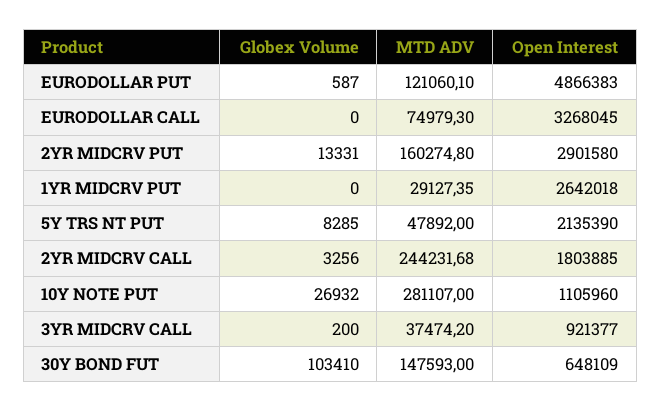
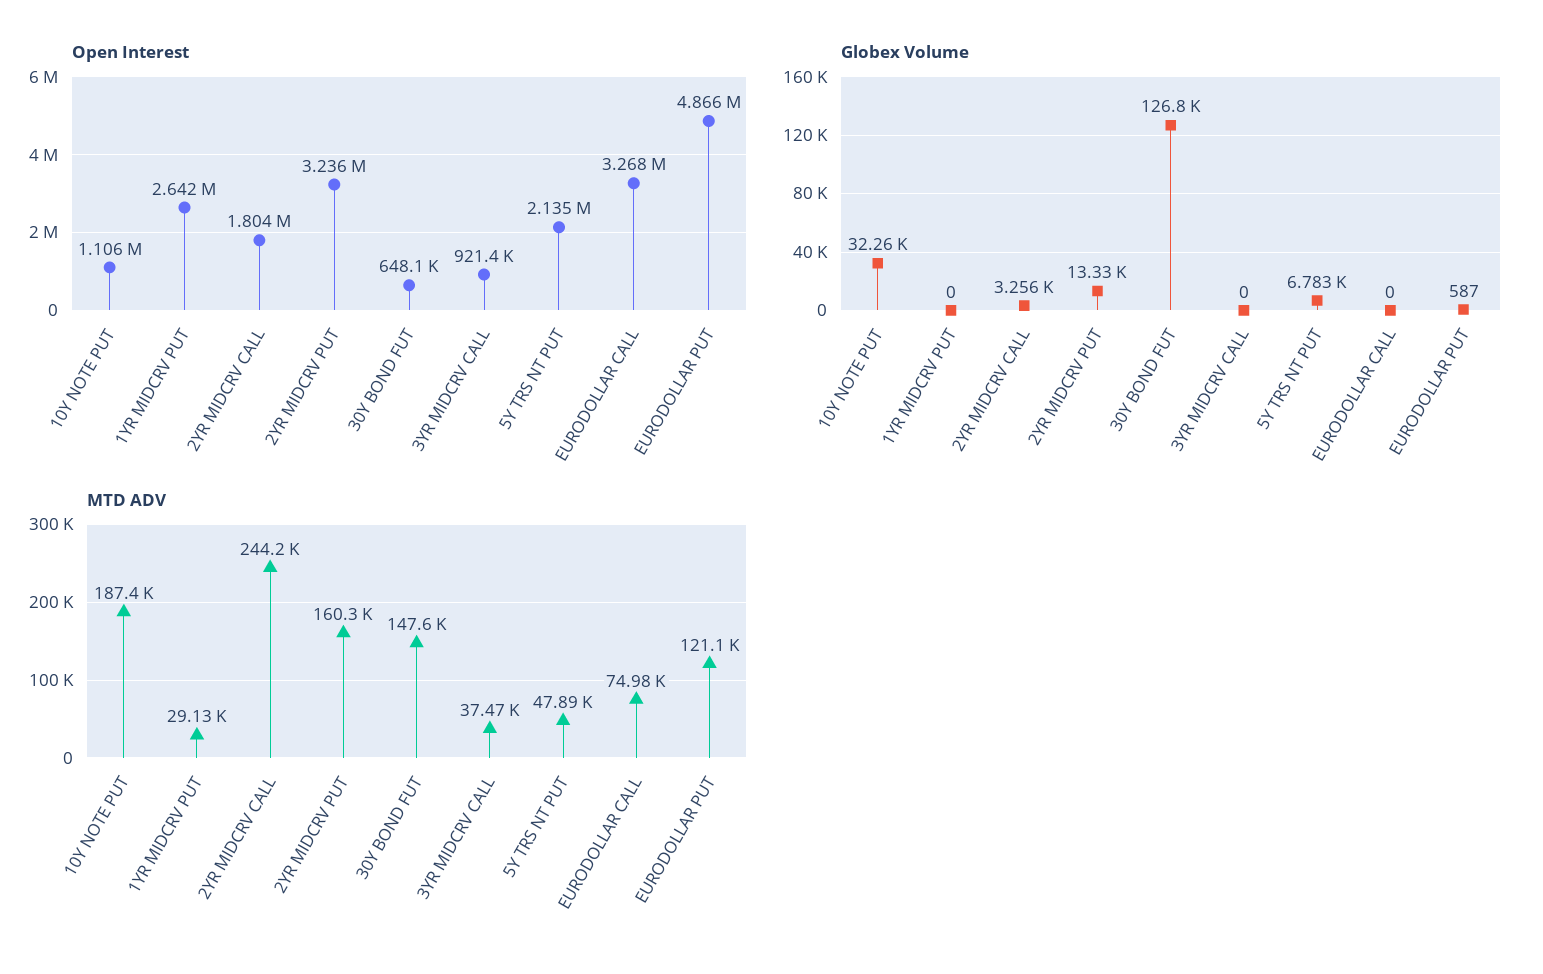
Open Interest, 2YR MIDCRV PUT: 2901580 -> 3236000
Globex Volume, 5Y TRS NT PUT: 8285 -> 6783
Globex Volume, 10Y NOTE PUT: 26932 -> 32260
MTD ADV, 10Y NOTE PUT: 281107 -> 187400
Globex Volume, 3YR MIDCRV CALL: 200 -> 0
Globex Volume, 30Y BOND FUT: 103410 -> 126800

